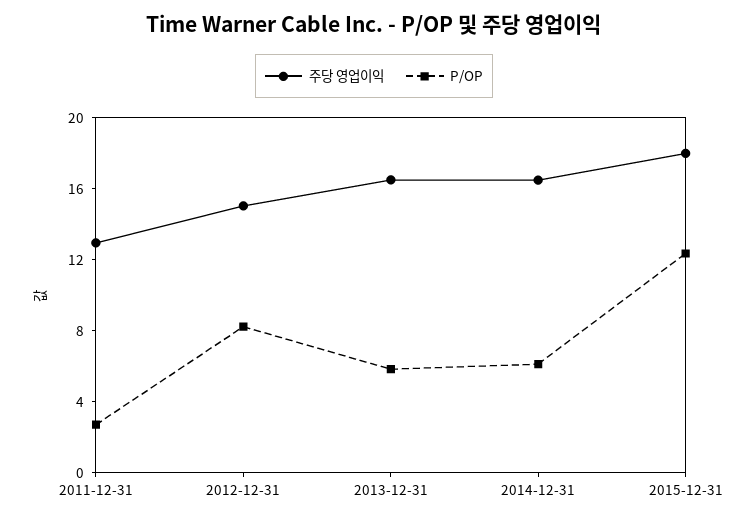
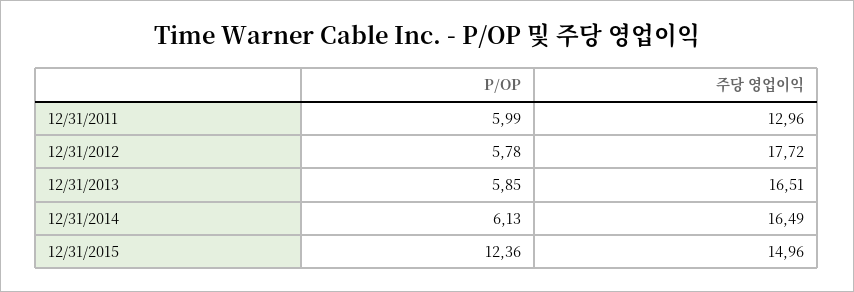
P/OP, 2011-12-31: 3 -> 5.99
주당 영업이익, 2012-12-31: 15 -> 17.72
P/OP, 2012-12-31: 8 -> 5.78
주당 영업이익, 2015-12-31: 18 -> 14.96

